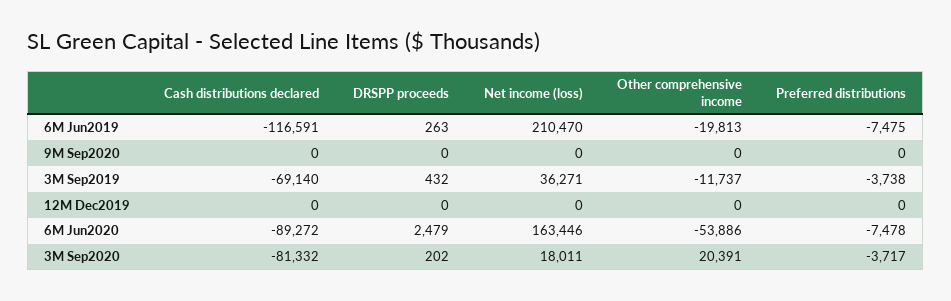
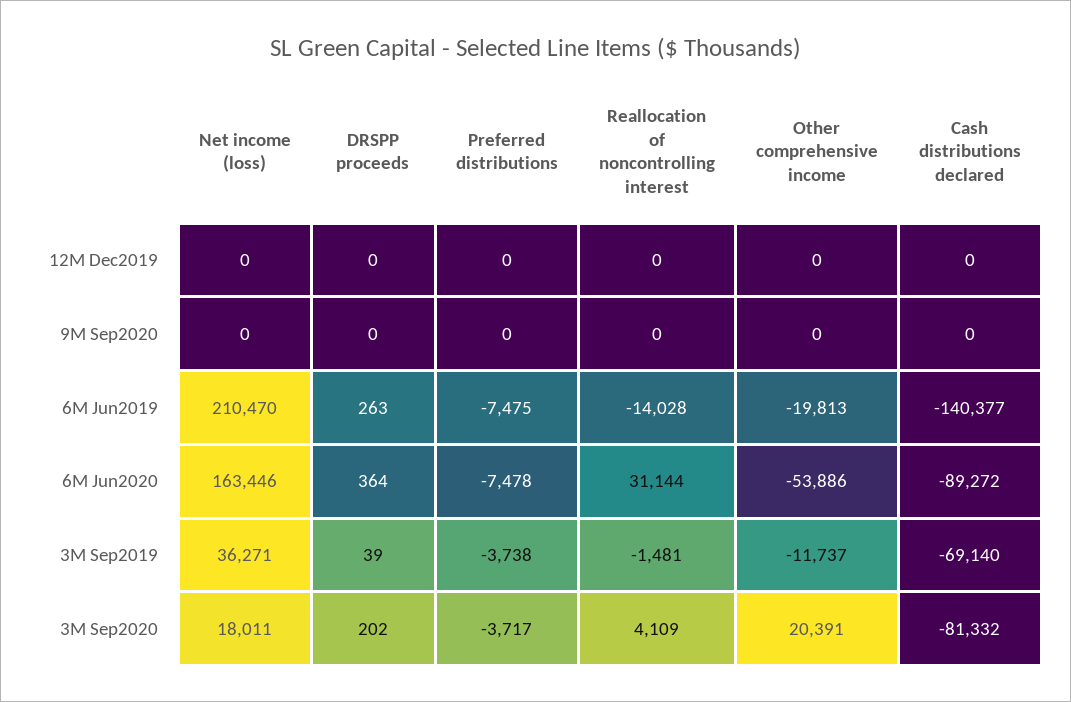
Cash distributions declared, 6M Jun2019: -116591 -> -140377
DRSPP proceeds, 3M Sep2019: 432 -> 39
DRSPP proceeds, 6M Jun2020: 2479 -> 364
Reallocation of noncontrolling interest, 12M Dec2019: none -> 0
Reallocation of noncontrolling interest, 9M Sep2020: none -> 0
Reallocation of noncontrolling interest, 6M Jun2019: none -> -14028
Reallocation of noncontrolling interest, 6M Jun2020: none -> 31144
Reallocation of noncontrolling interest, 3M Sep2019: none -> -1481
Reallocation of noncontrolling interest, 3M Sep2020: none -> 4109

